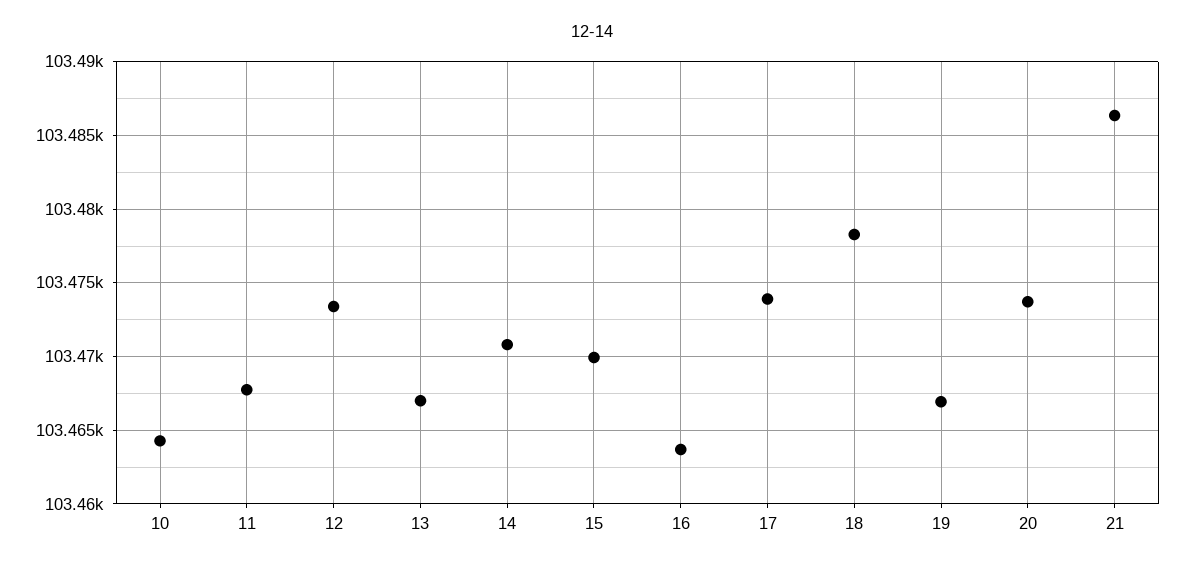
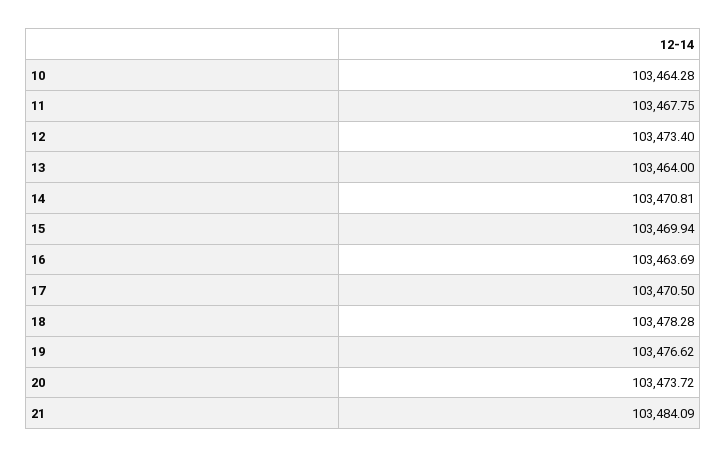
13: 103467 -> 103464
17: 103474 -> 103470.5
19: 103467 -> 103476.62
21: 103486.5 -> 103484.09

